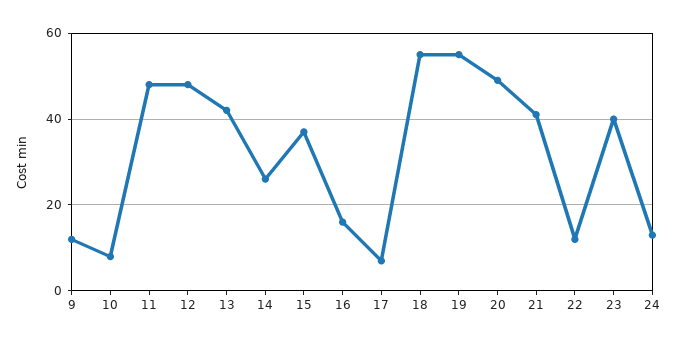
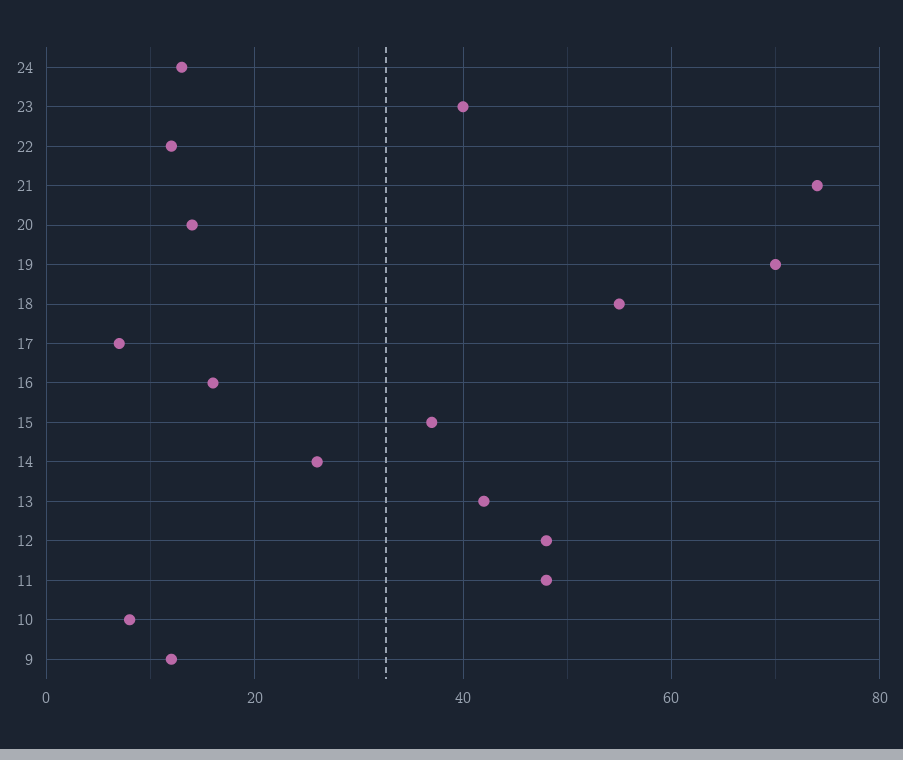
19: 55 -> 70
20: 50 -> 15
21: 40 -> 75

